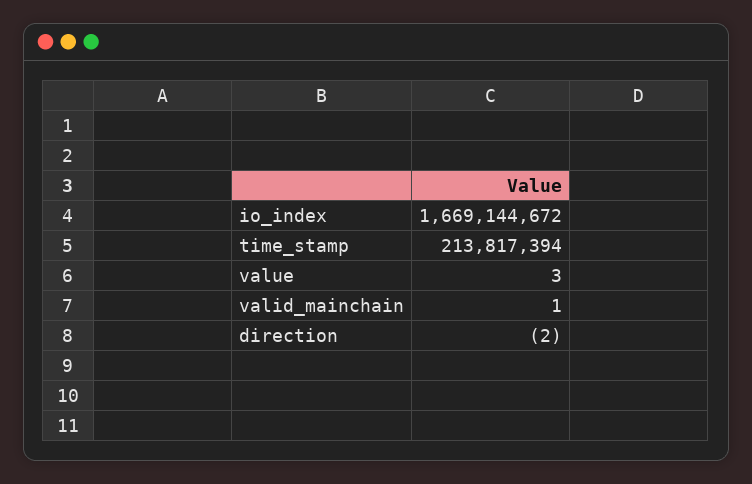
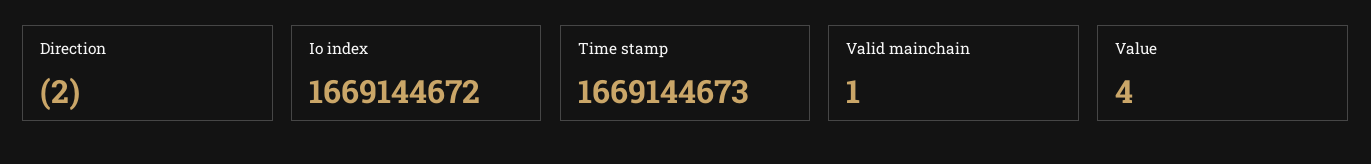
time_stamp: 213817394 -> 1669144673
value: 3 -> 4

